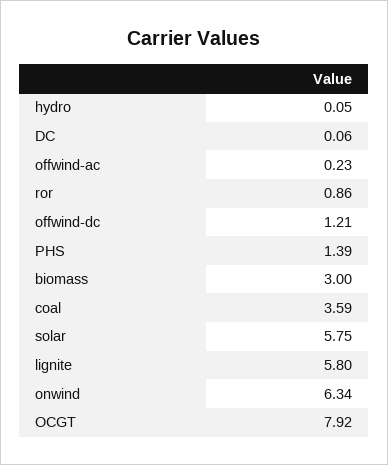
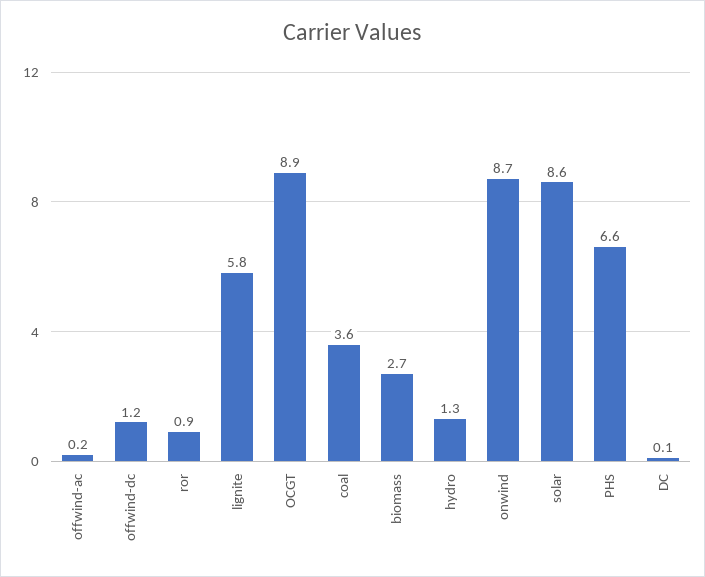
hydro: 0.05 -> 1.3
PHS: 1.39 -> 6.6
biomass: 3 -> 2.7
solar: 5.75 -> 8.6
onwind: 6.34 -> 8.7
OCGT: 7.92 -> 8.9

